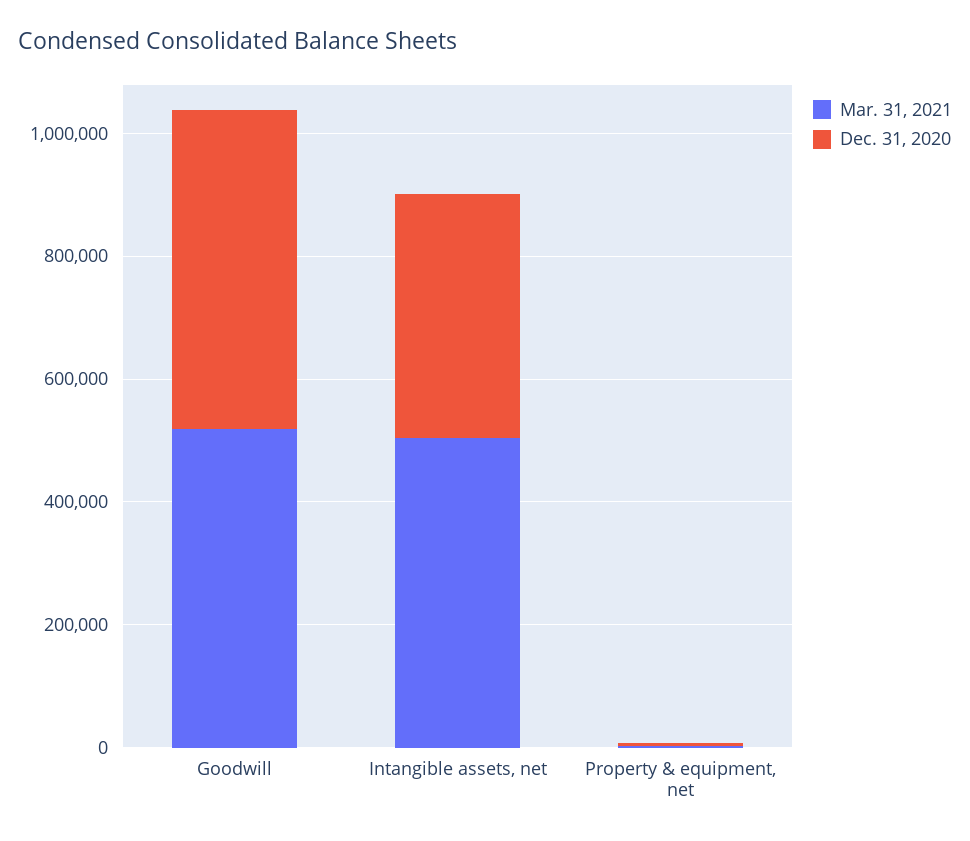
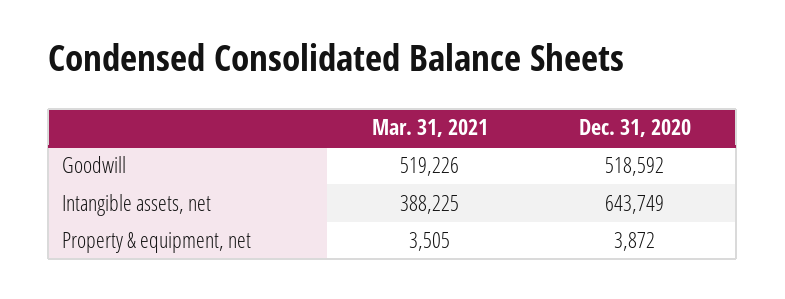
Mar. 31, 2021, Intangible assets, net: 500000 -> 388225
Dec. 31, 2020, Intangible assets, net: 400000 -> 643749

